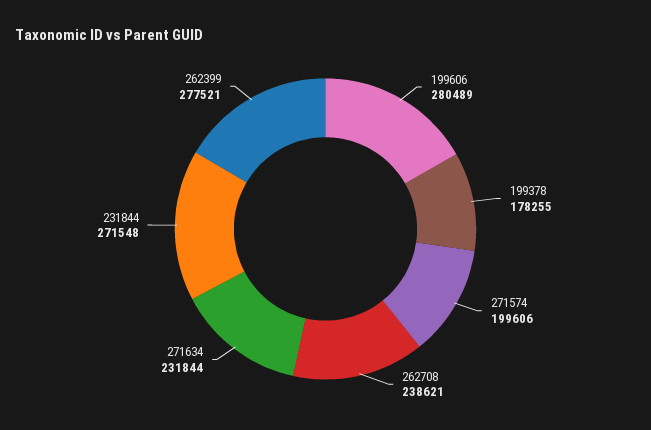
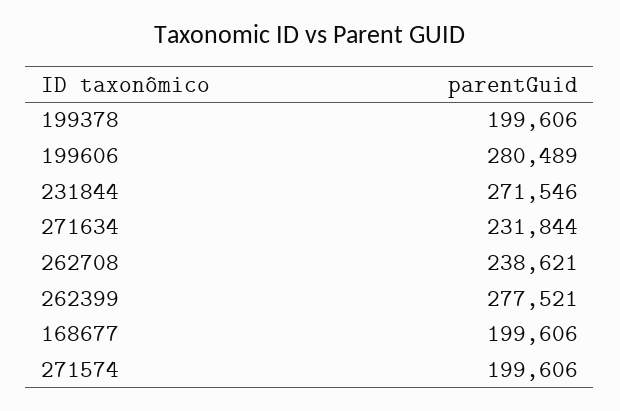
199378: 178255 -> 199606
231844: 271548 -> 271546
168677: none -> 199606

